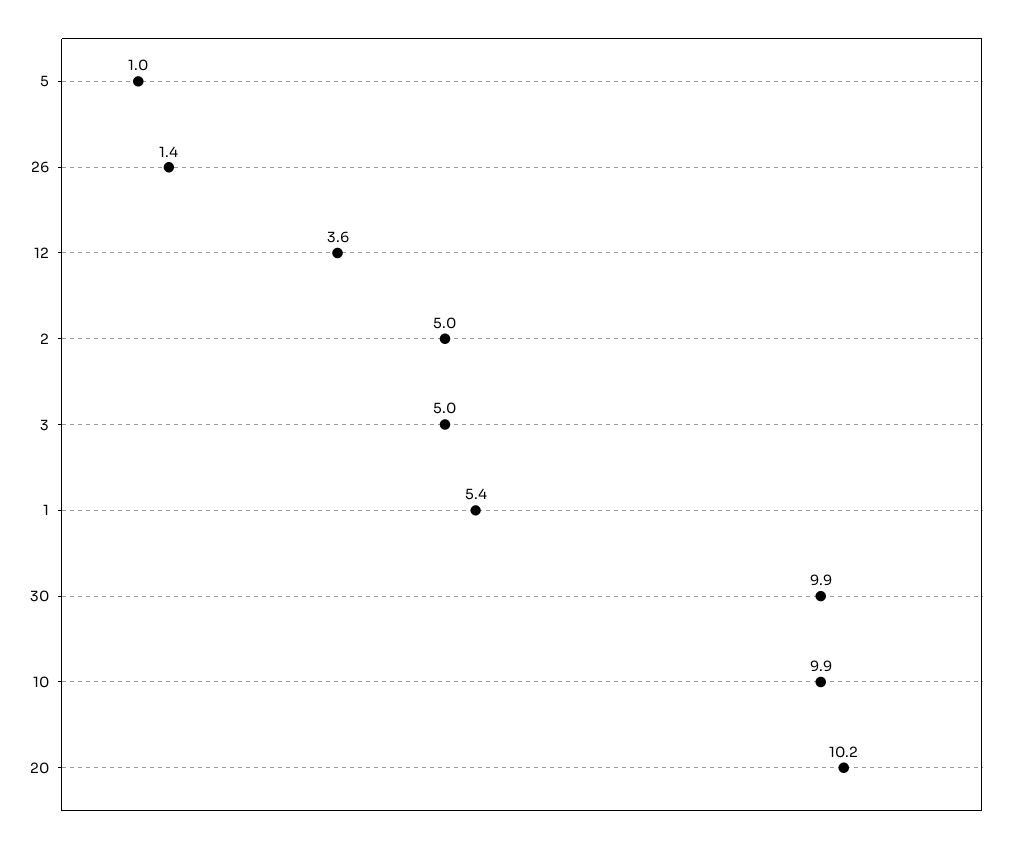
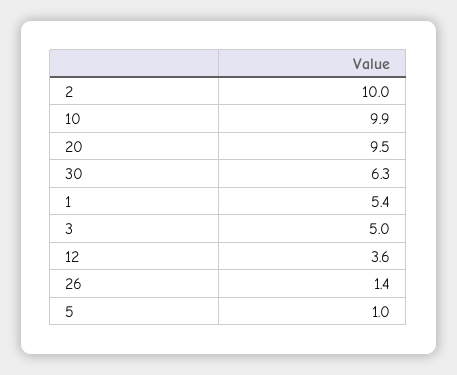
2: 5 -> 10
30: 9.9 -> 6.3
20: 10.2 -> 9.5

